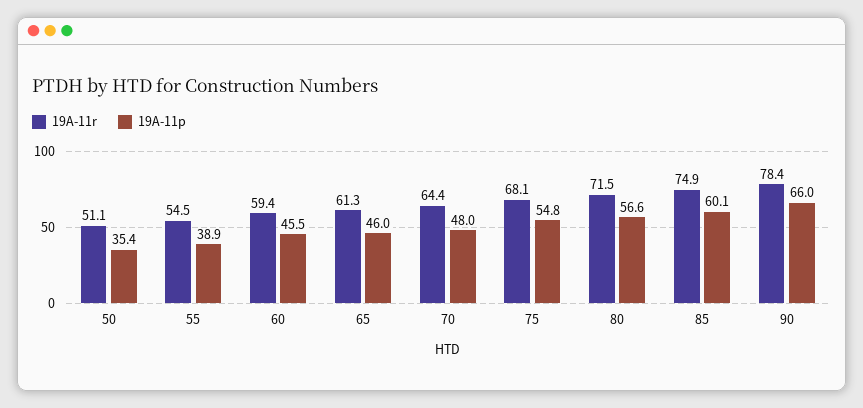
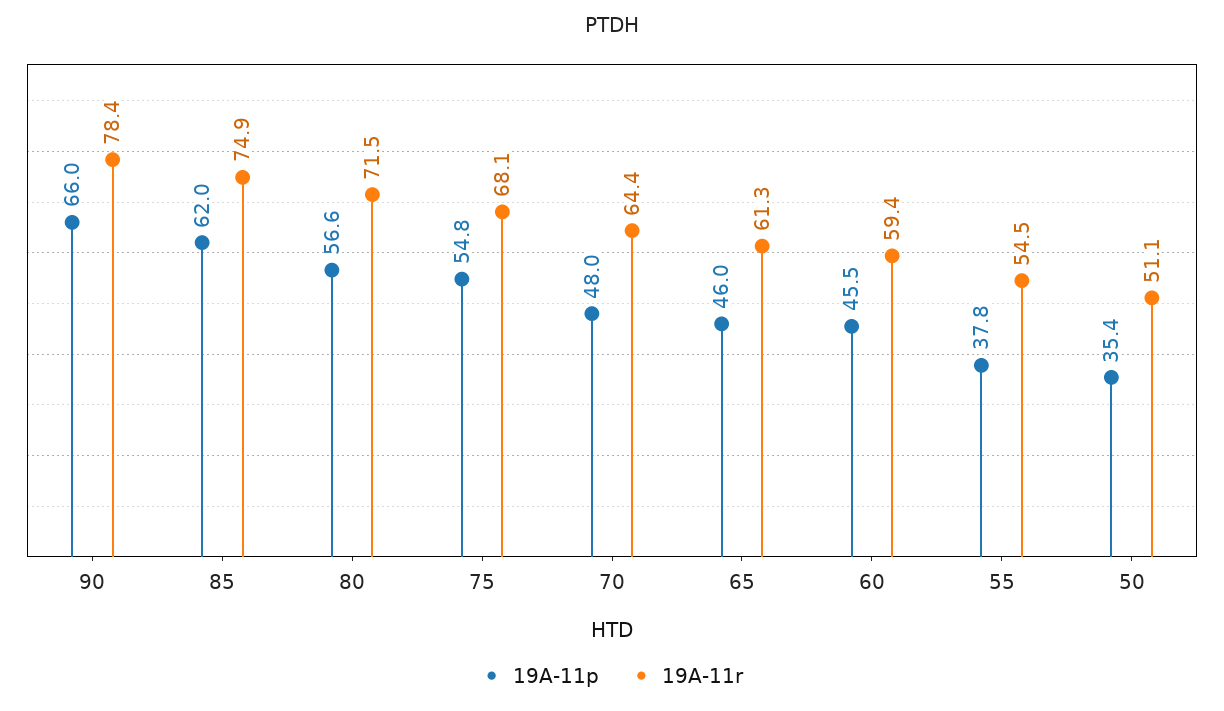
19A-11p, 55: 38.9 -> 37.8
19A-11p, 85: 60.1 -> 62

